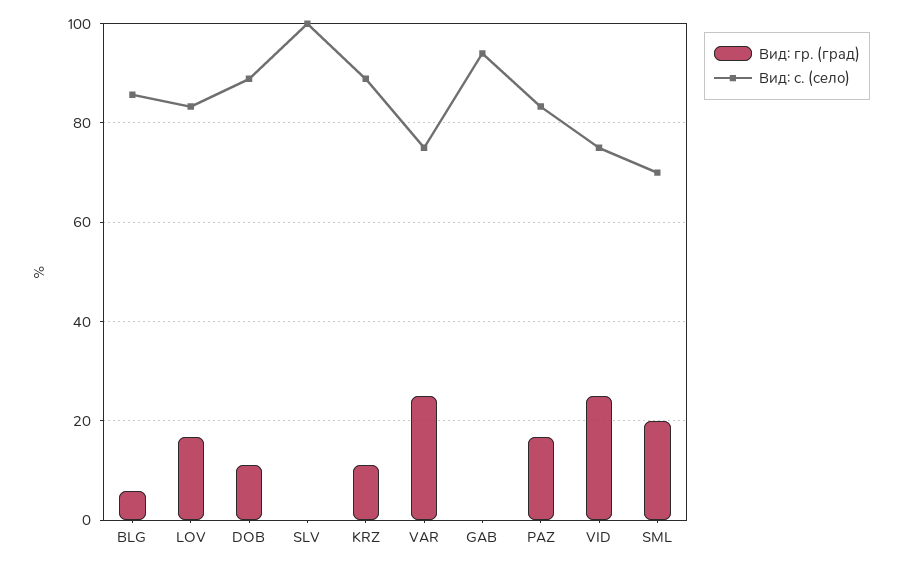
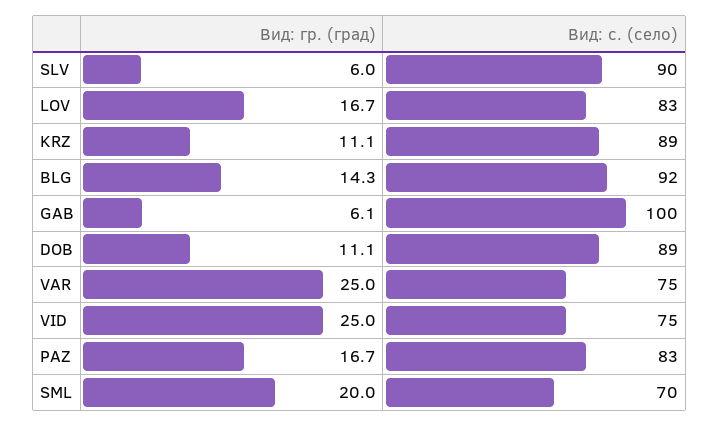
Вид: гр. (град), BLG: 6 -> 14.3
Вид: с. (село), BLG: 86 -> 92
Вид: гр. (град), SLV: 0 -> 6
Вид: с. (село), SLV: 100 -> 90
Вид: гр. (град), GAB: 0 -> 6.1
Вид: с. (село), GAB: 94 -> 100

